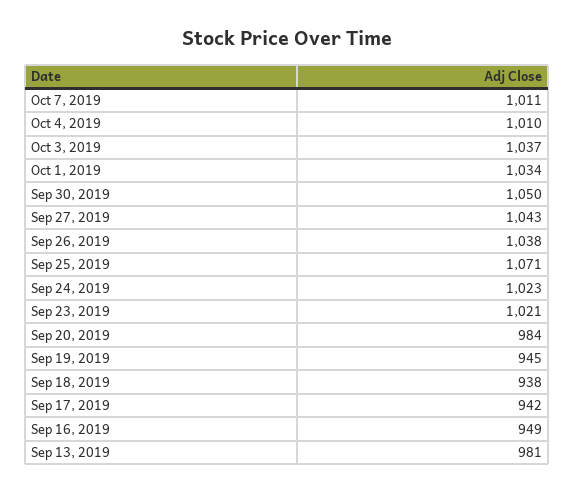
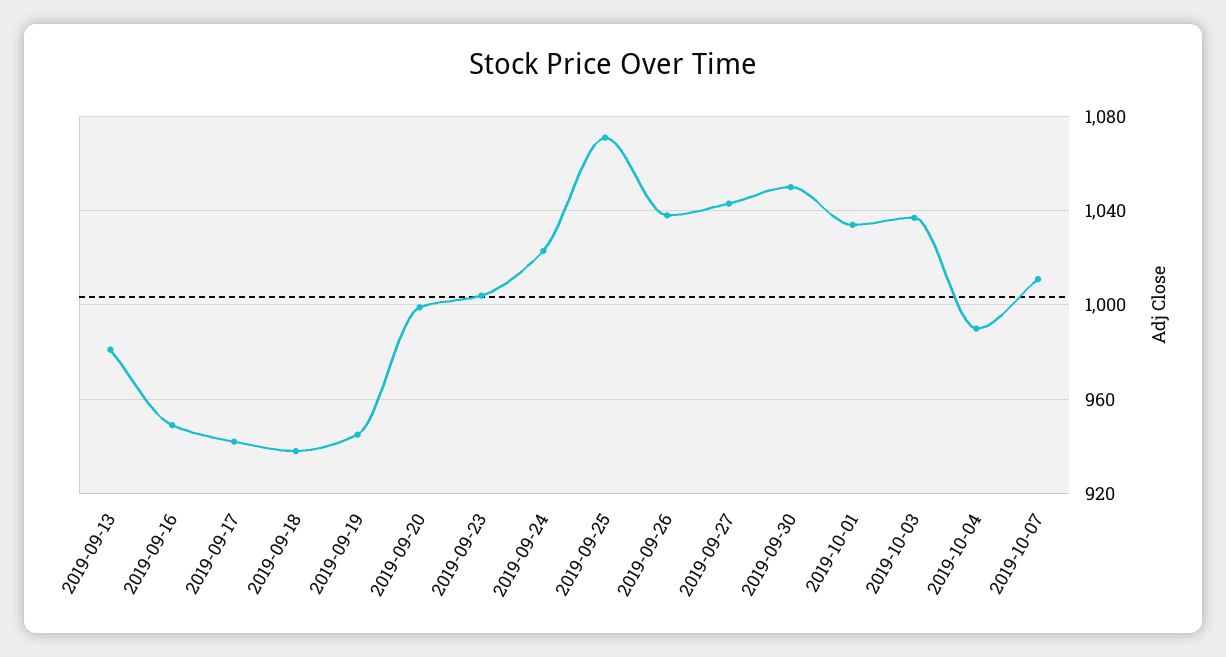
Oct 4, 2019: 1010 -> 990
Sep 23, 2019: 1021 -> 1005
Sep 20, 2019: 984 -> 1000

